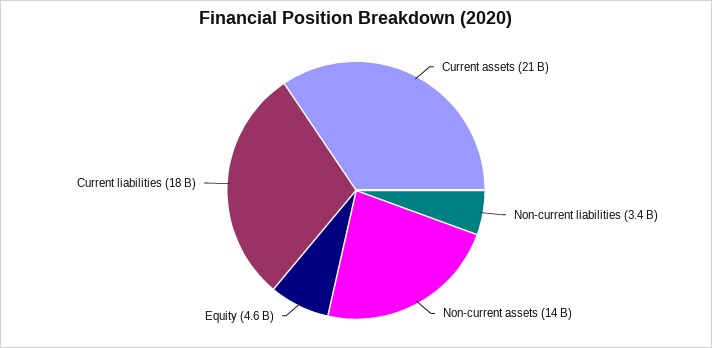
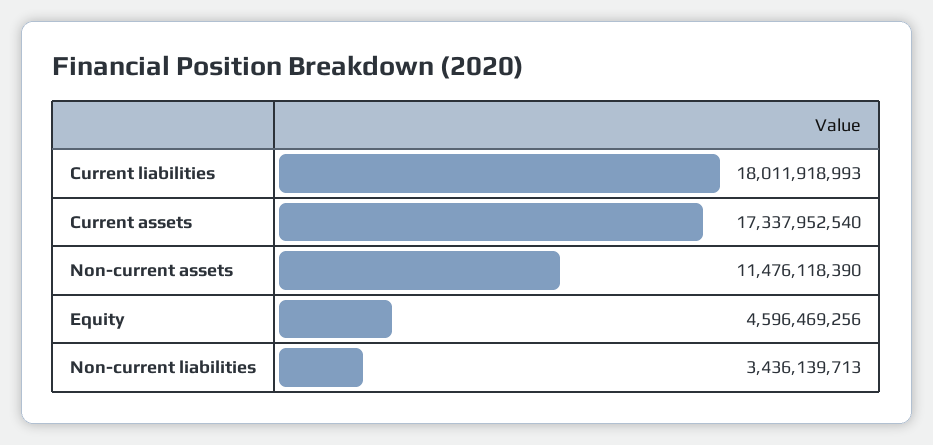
Current assets: 21000000000 -> 17337952540
Non-current assets: 14000000000 -> 11476118390

